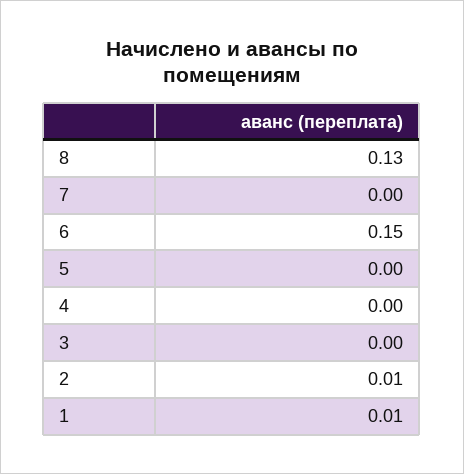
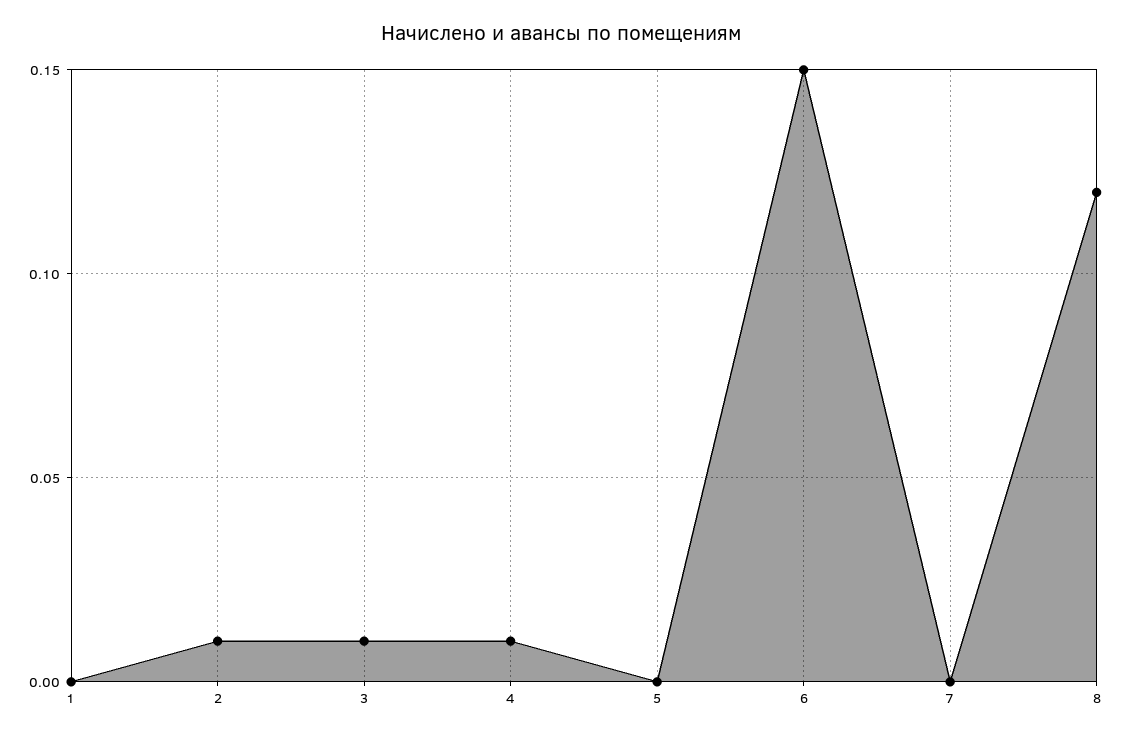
8: 0.13 -> 0.12
4: 0 -> 0.01
3: 0 -> 0.01
1: 0.01 -> 0

